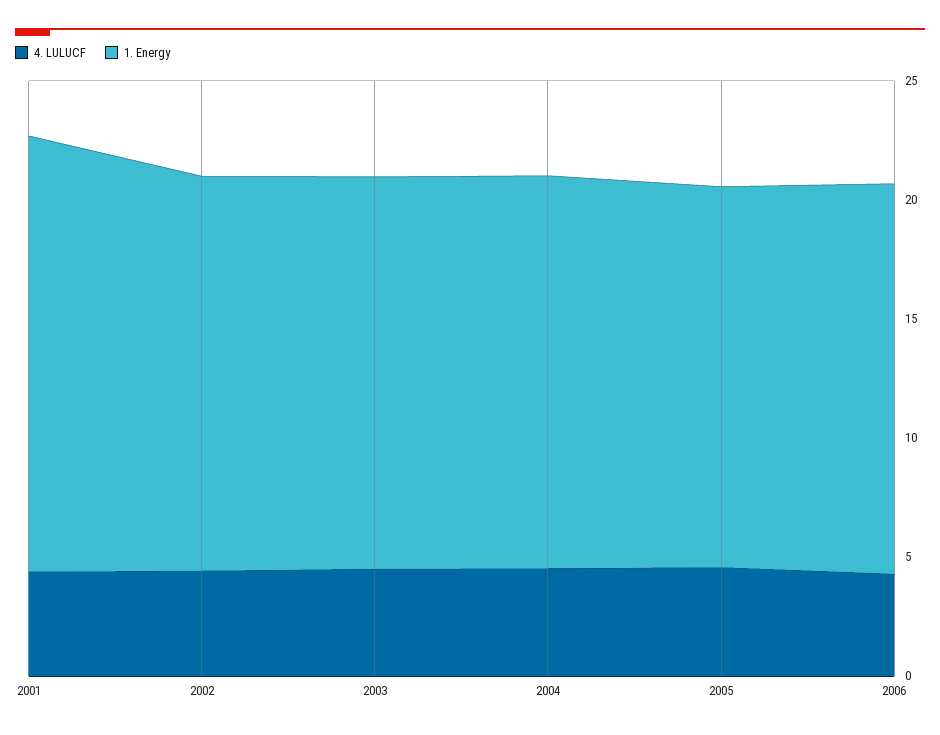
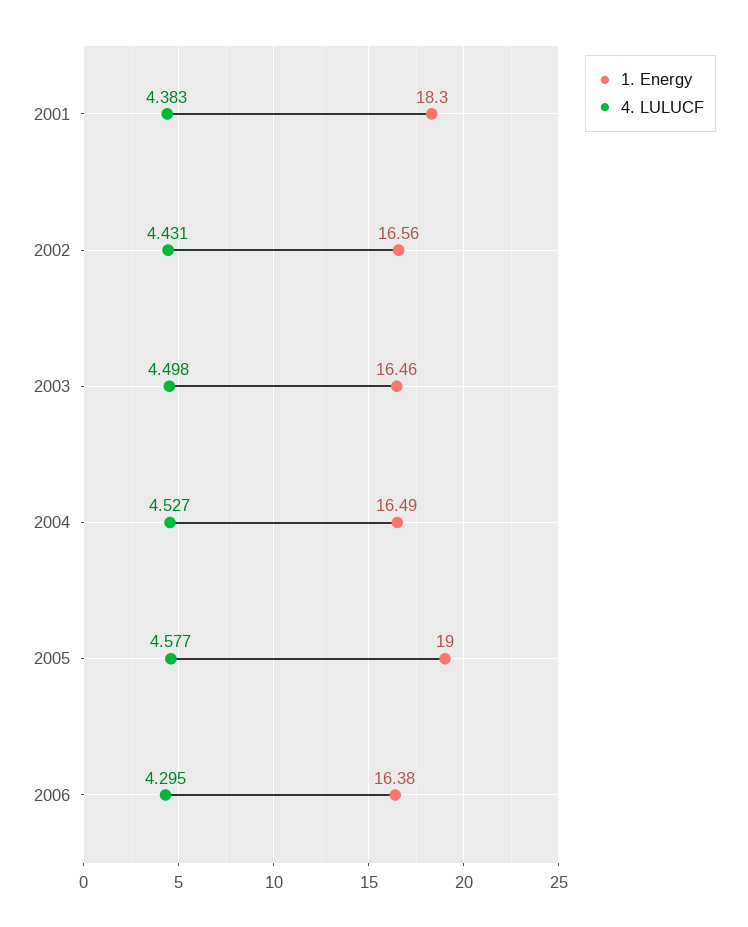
1. Energy, 2005: 16 -> 19

